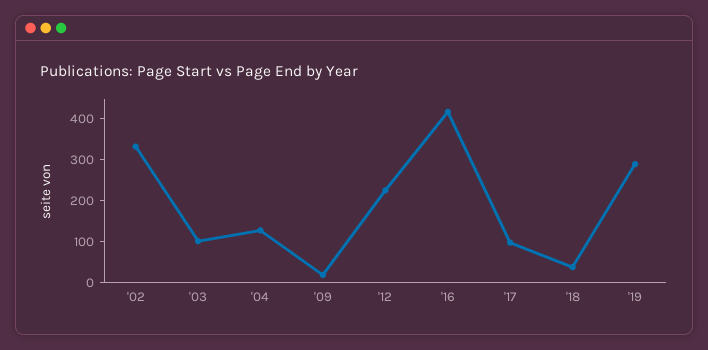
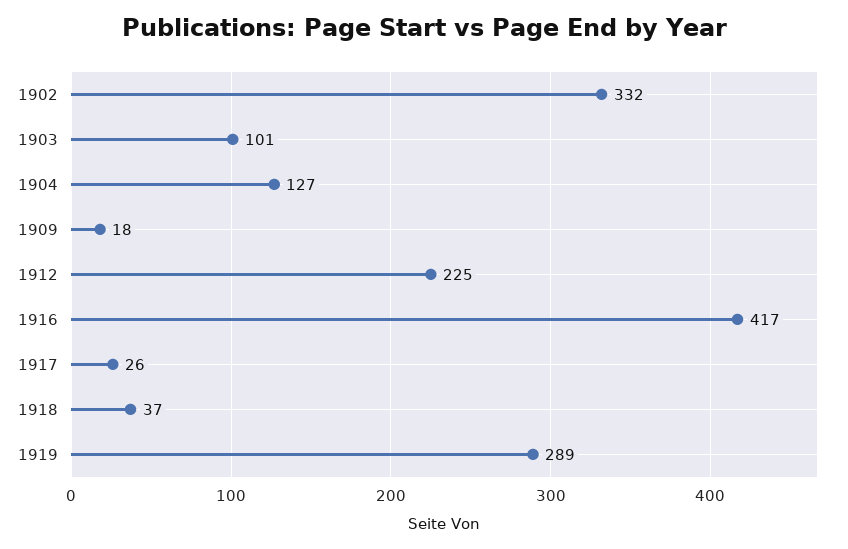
'17: 100 -> 26

